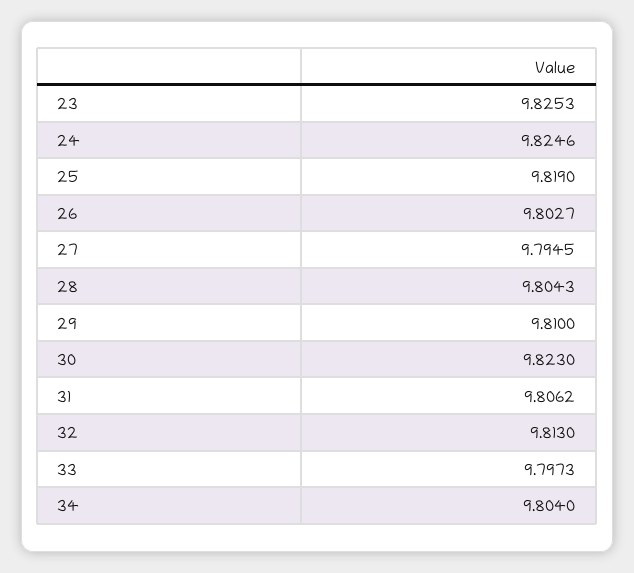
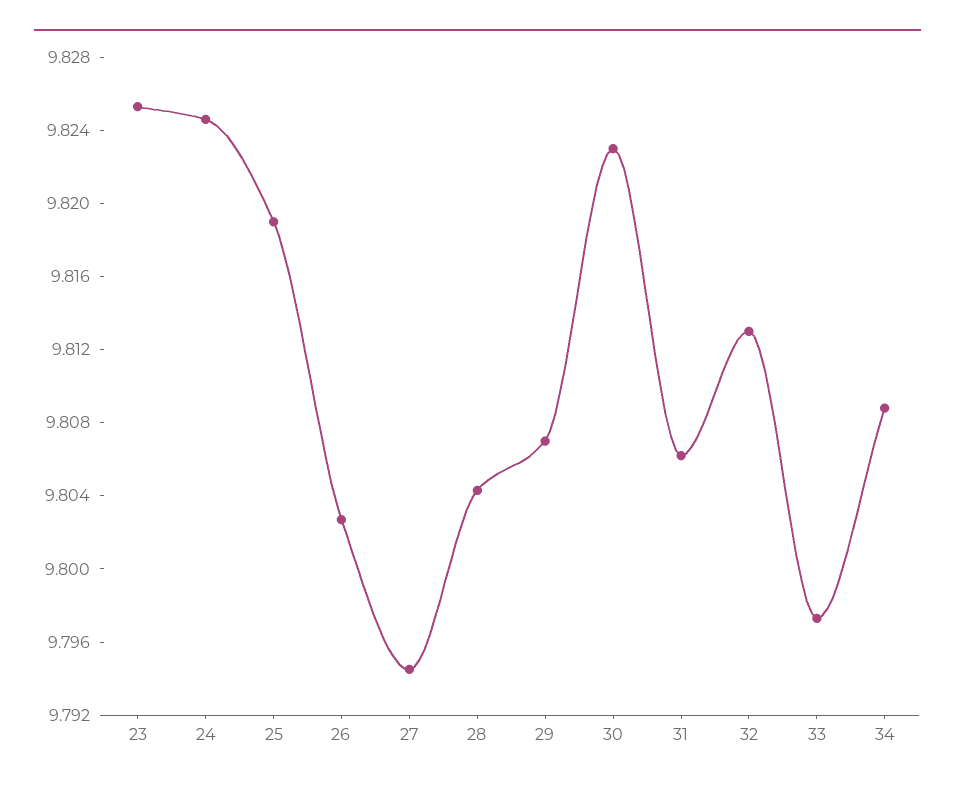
29: 9.81 -> 9.807
34: 9.804 -> 9.809

